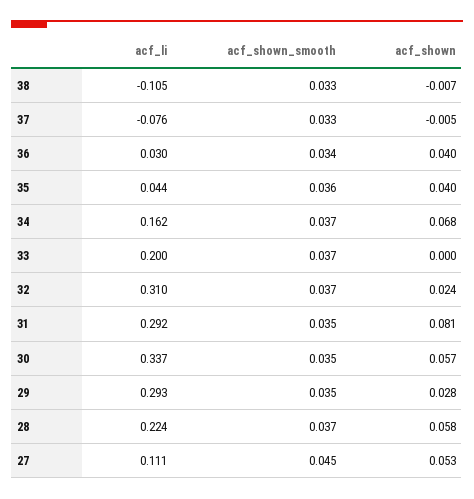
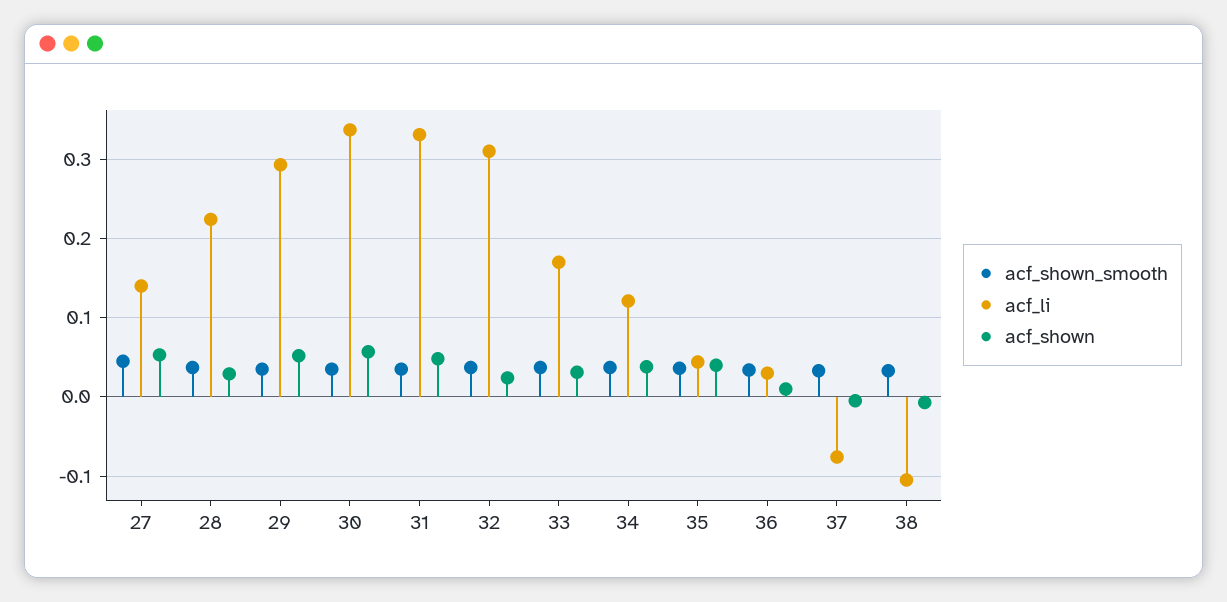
acf_shown, 36: 0.04 -> 0.01
acf_li, 34: 0.162 -> 0.12
acf_shown, 34: 0.068 -> 0.04
acf_li, 33: 0.2 -> 0.17
acf_shown, 33: 0 -> 0.03
acf_li, 31: 0.292 -> 0.33
acf_shown, 31: 0.081 -> 0.05
acf_shown, 29: 0.028 -> 0.05
acf_shown, 28: 0.058 -> 0.03
acf_li, 27: 0.111 -> 0.14

